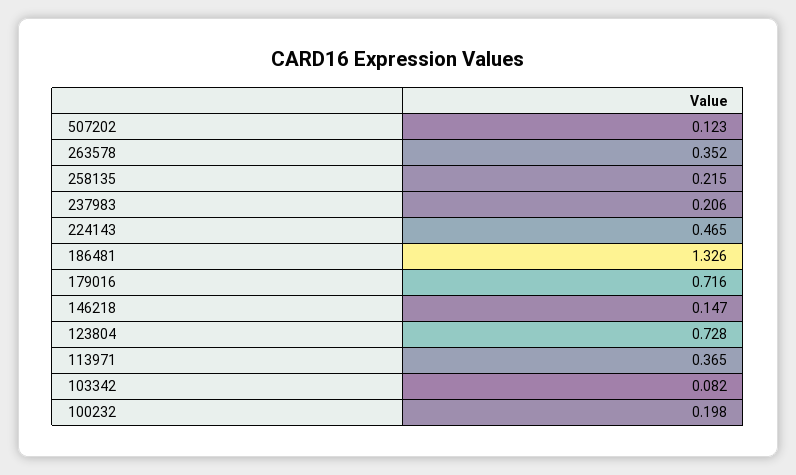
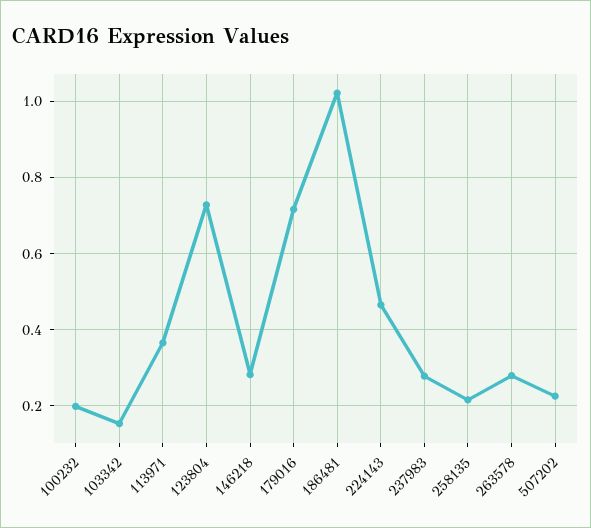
507202: 0.123 -> 0.22
263578: 0.352 -> 0.28
237983: 0.206 -> 0.28
186481: 1.326 -> 1.02
146218: 0.147 -> 0.28
103342: 0.082 -> 0.16

